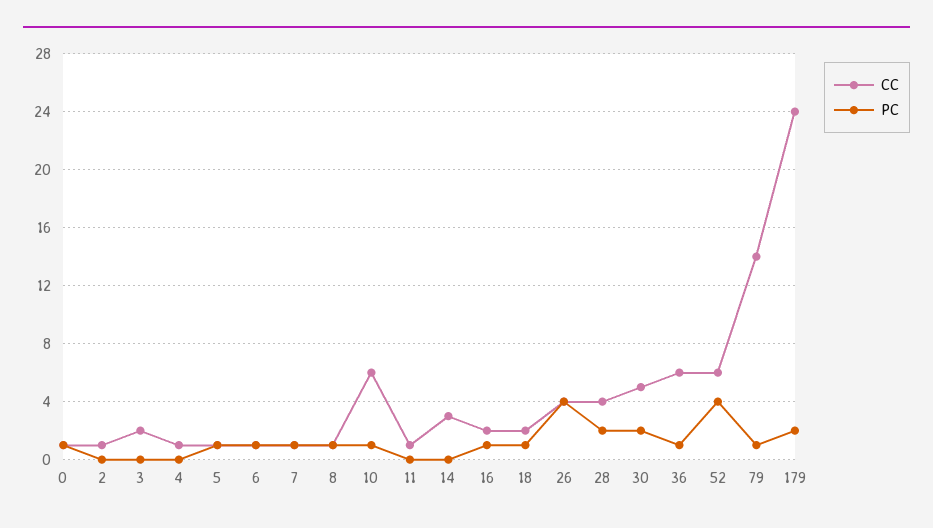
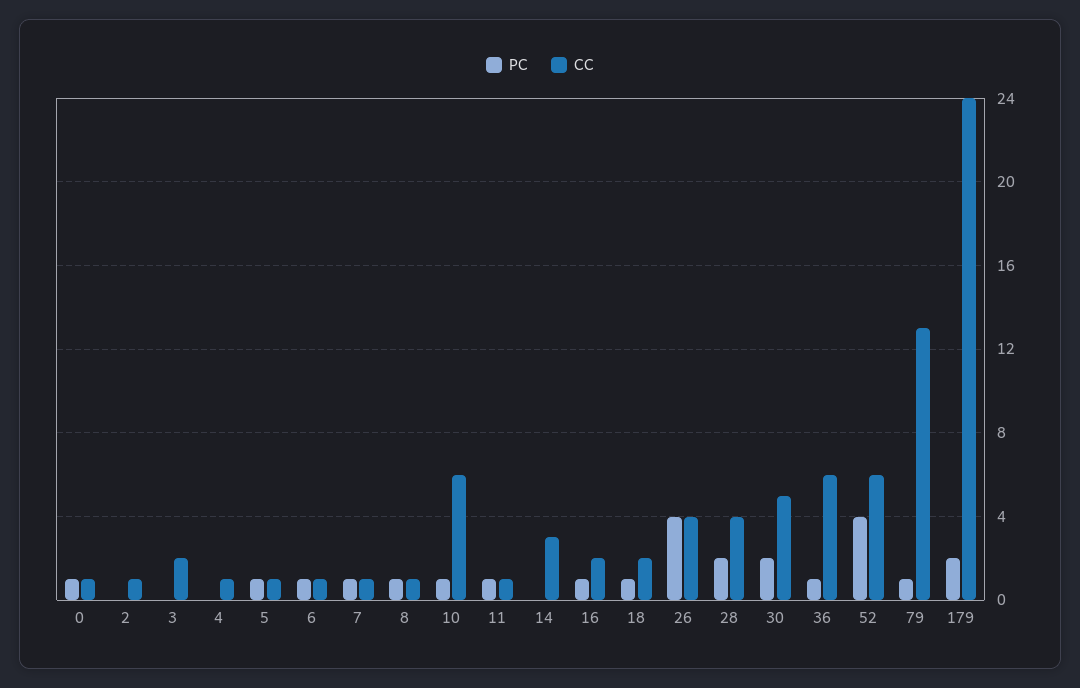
PC, 11: 0 -> 1
CC, 79: 14 -> 13

